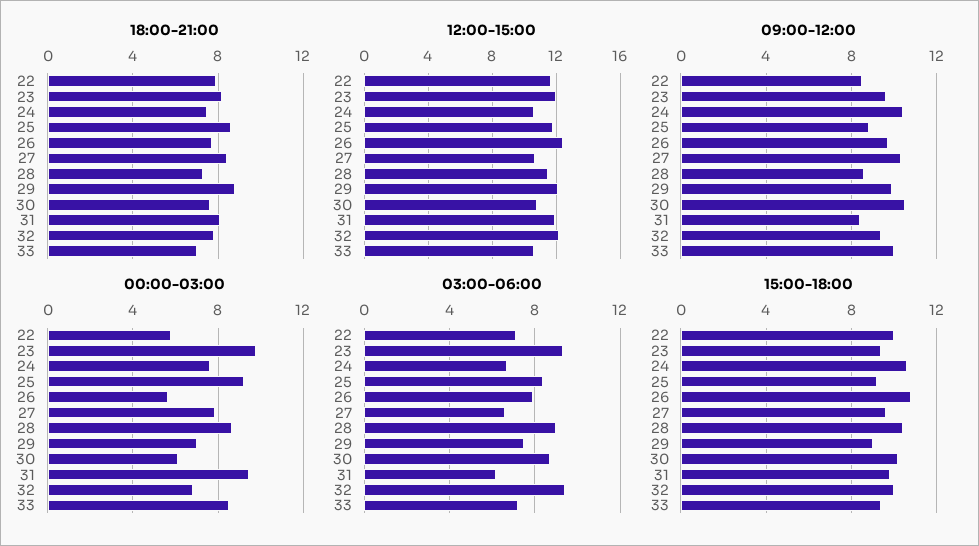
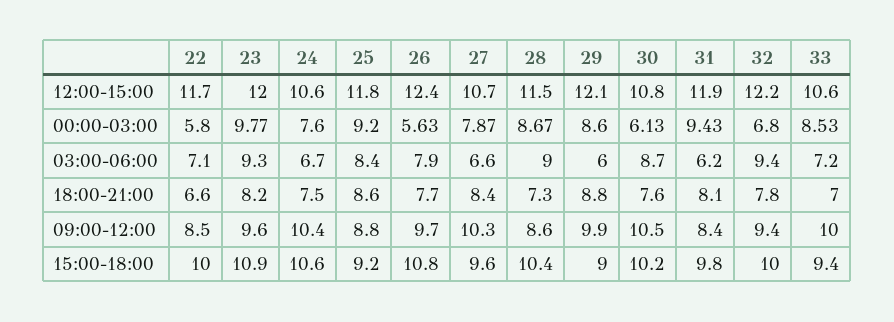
18:00-21:00, 22: 8 -> 6.6
00:00-03:00, 29: 7 -> 8.6
03:00-06:00, 29: 7.5 -> 6
15:00-18:00, 23: 9.5 -> 10.9

